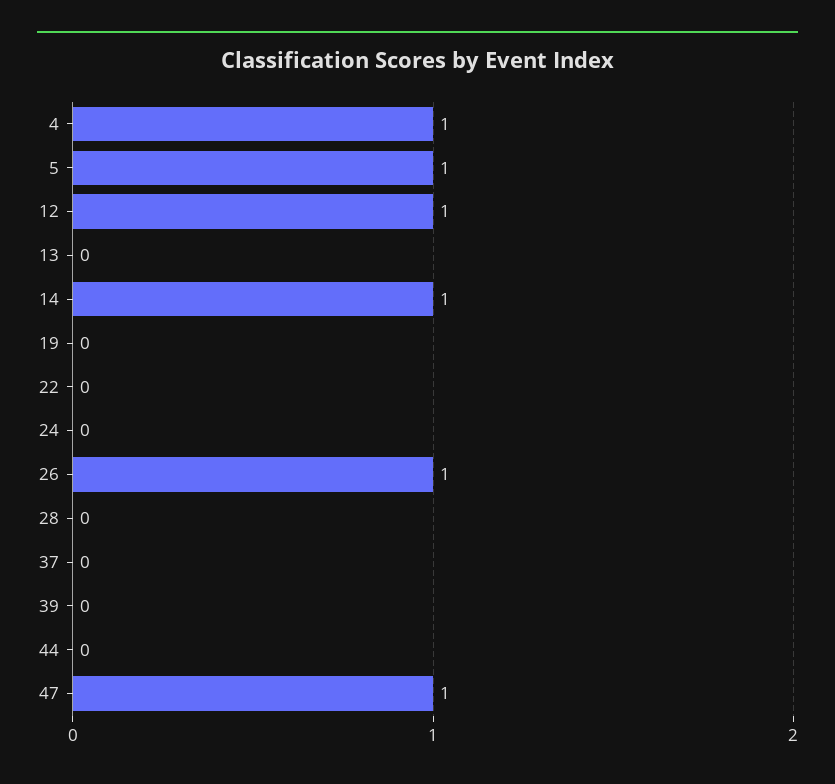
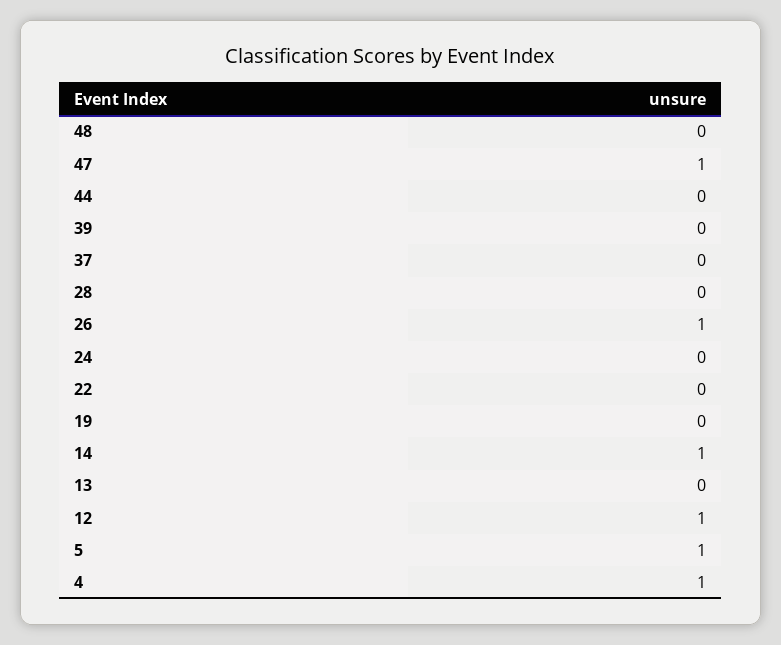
48: none -> 0

